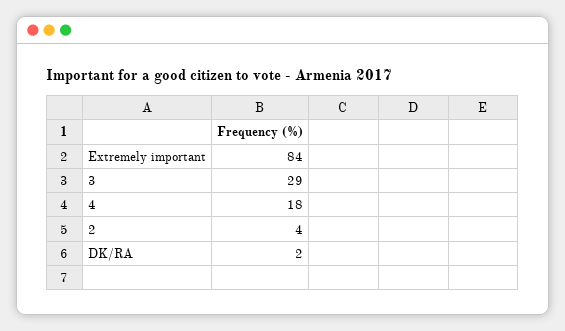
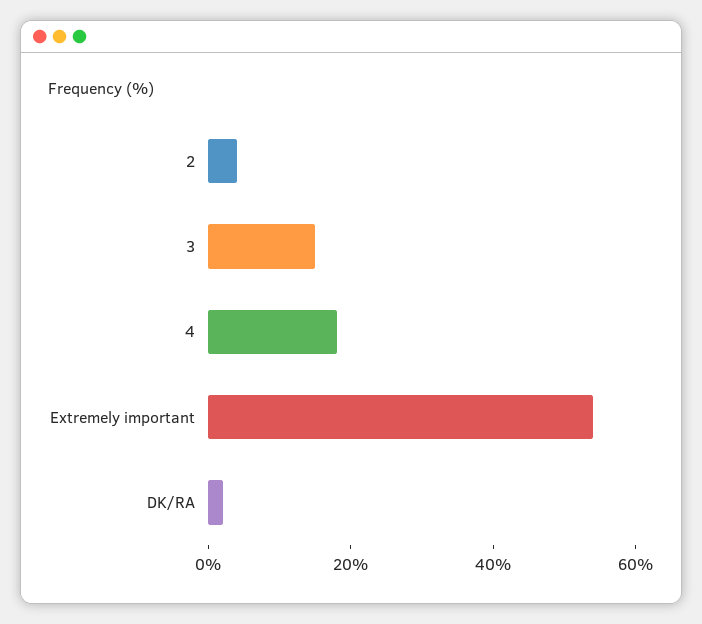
Extremely important: 84 -> 55
3: 29 -> 15

